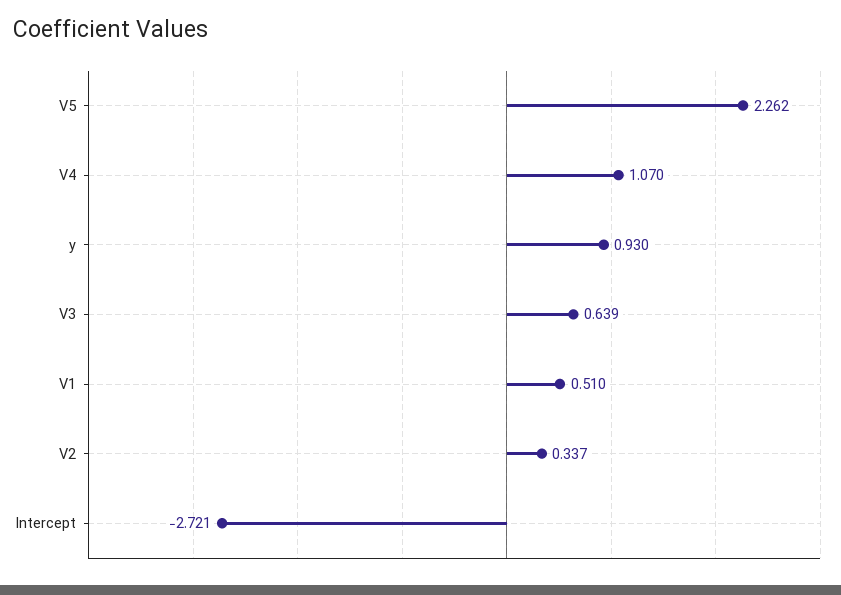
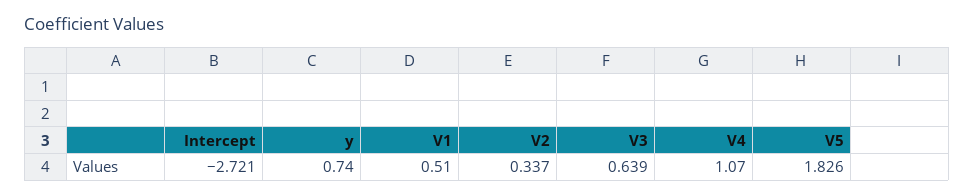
V5: 2.262 -> 1.826
y: 0.93 -> 0.74

